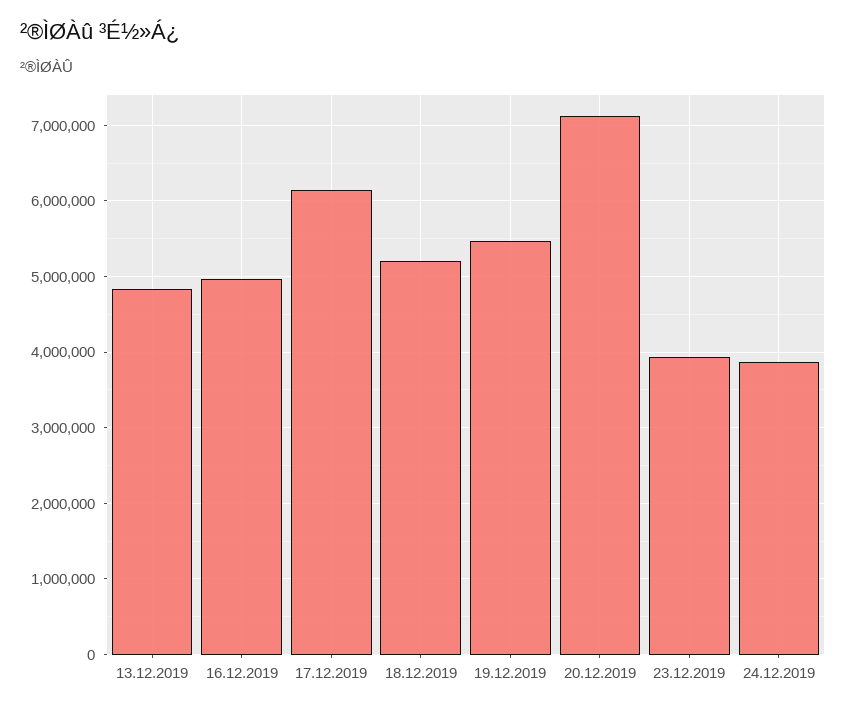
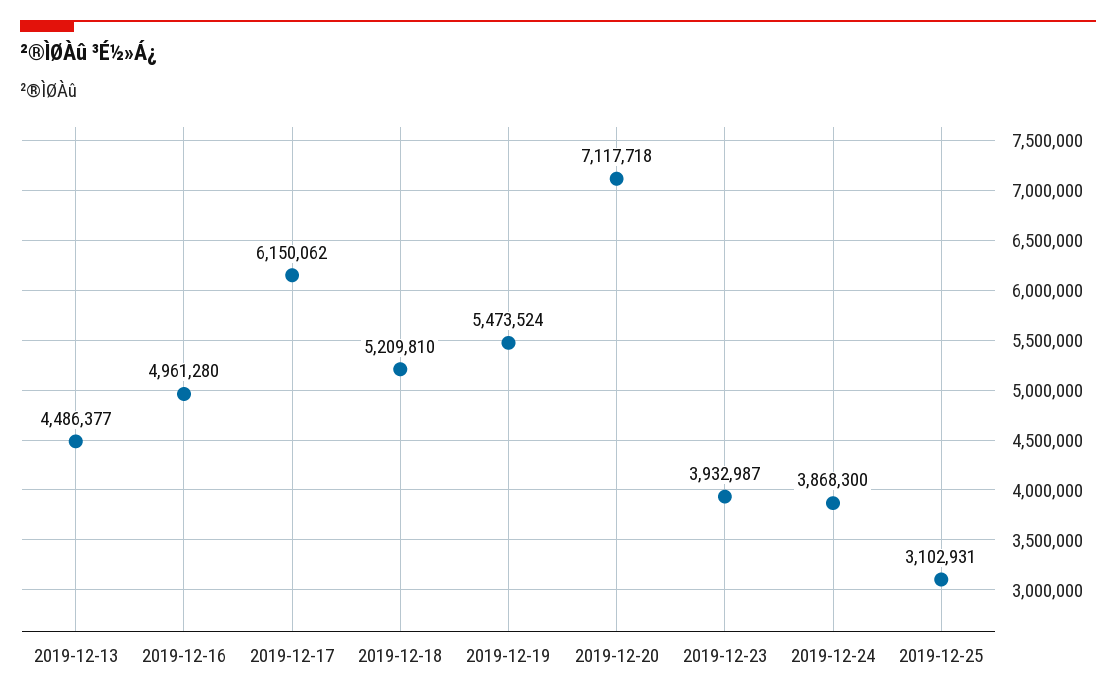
13.12.2019: 4800000 -> 4486377
2019-12-25: none -> 3102931

